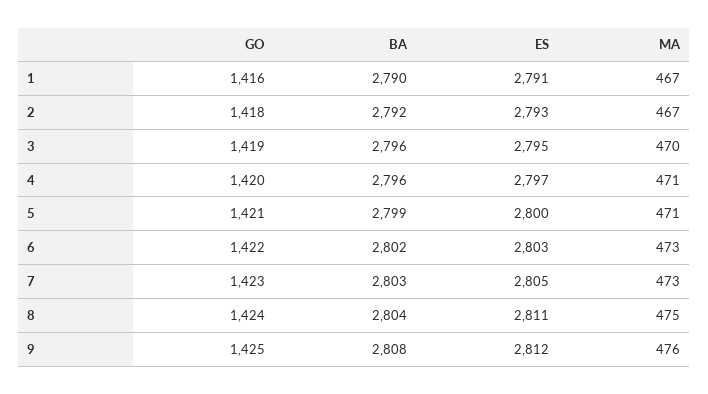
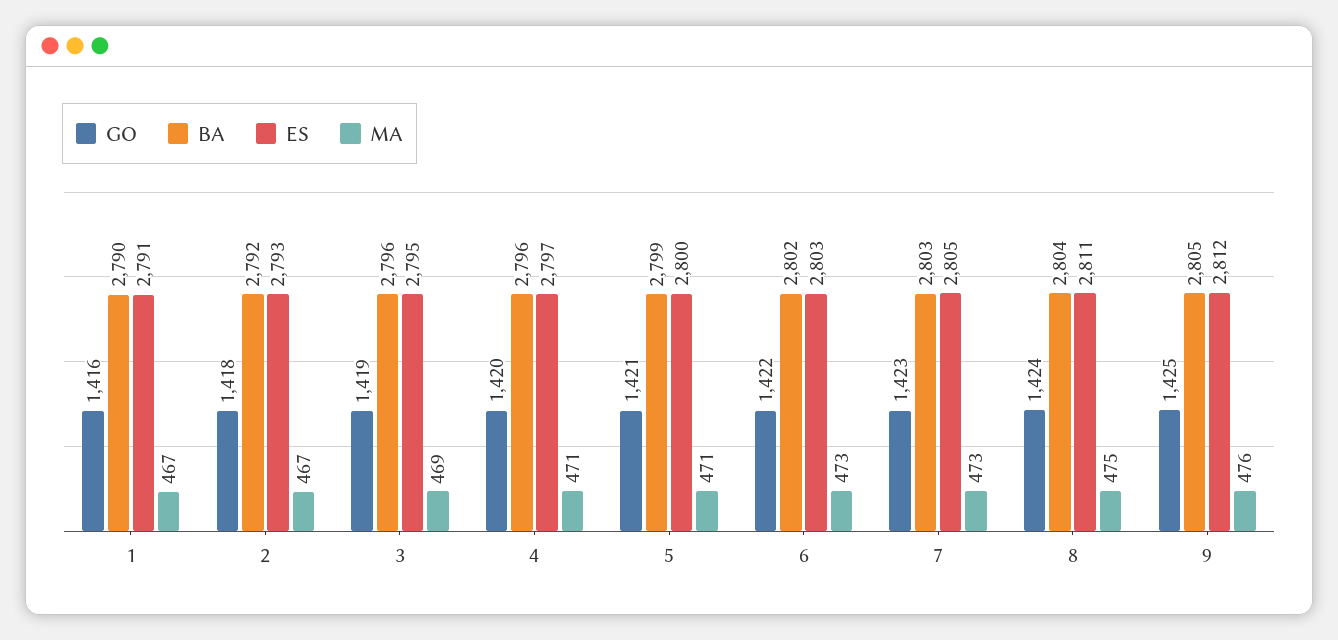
MA, 3: 470 -> 469
BA, 9: 2808 -> 2805

